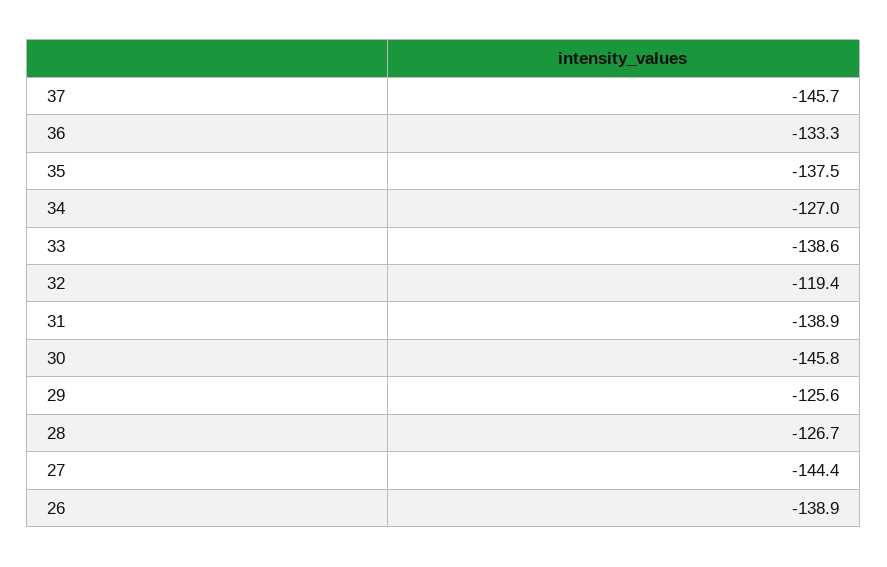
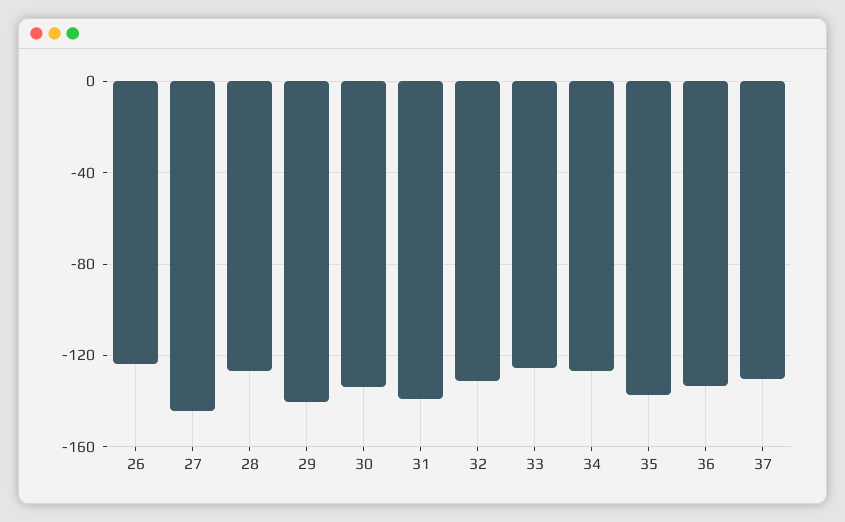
37: -145.7 -> -130
33: -138.6 -> -125
32: -119.4 -> -130
30: -145.8 -> -135
29: -125.6 -> -140
26: -138.9 -> -125

